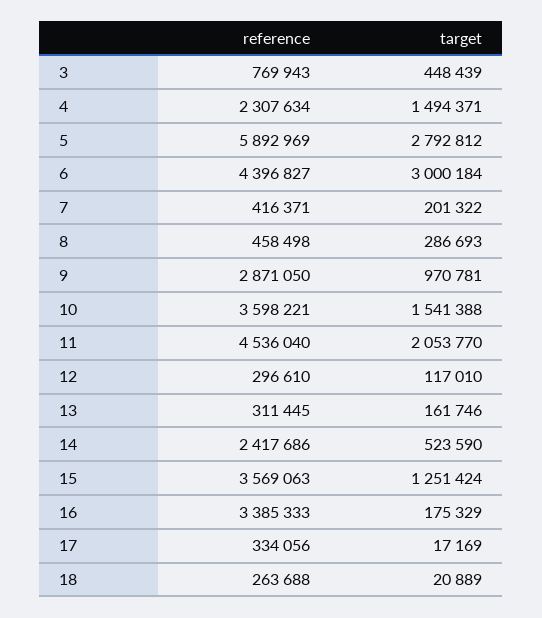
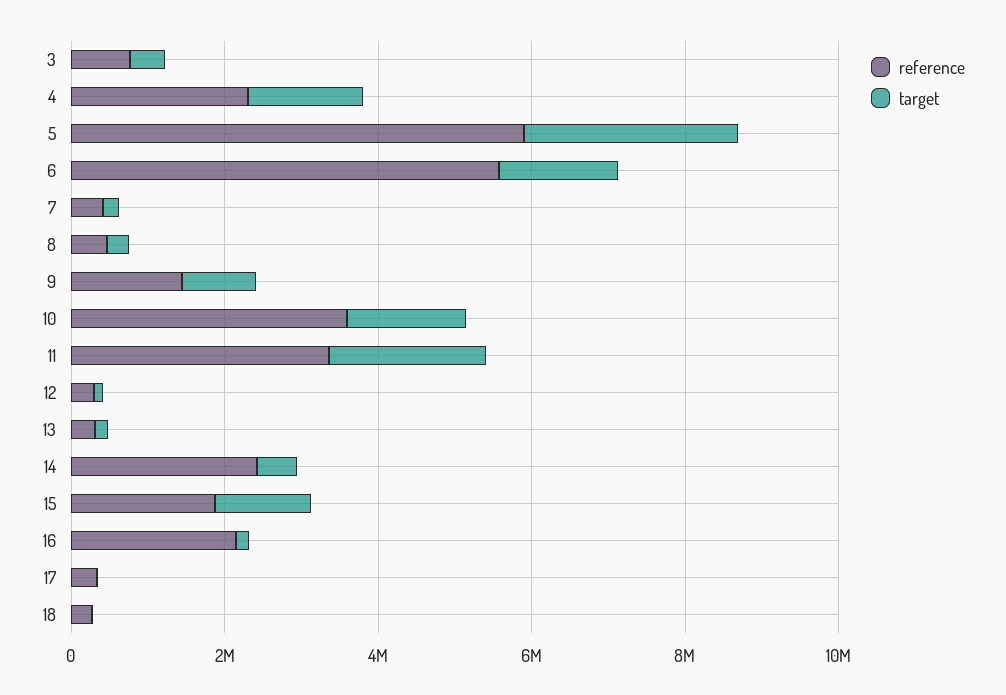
reference, 6: 4396827 -> 5500000
target, 6: 3000184 -> 1500000
reference, 9: 2871050 -> 1500000
reference, 11: 4536040 -> 3500000
reference, 15: 3569063 -> 2000000
reference, 16: 3385333 -> 2000000

